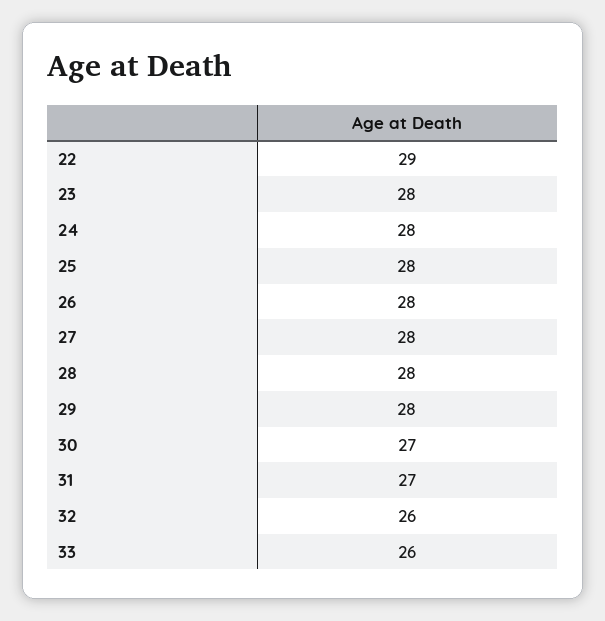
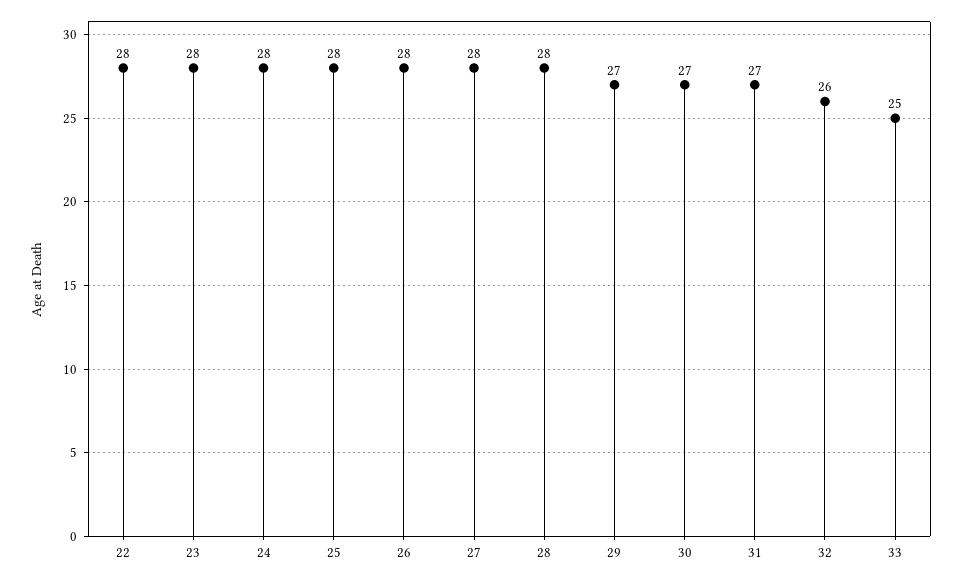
22: 29 -> 28
29: 28 -> 27
33: 26 -> 25

